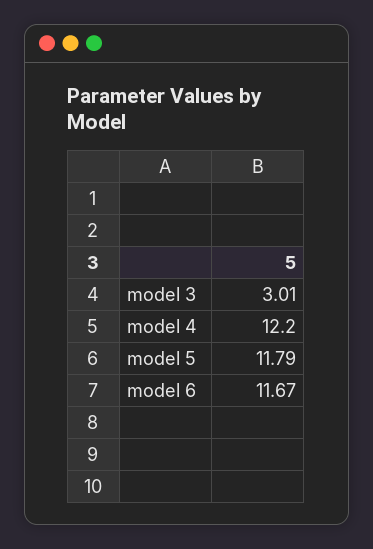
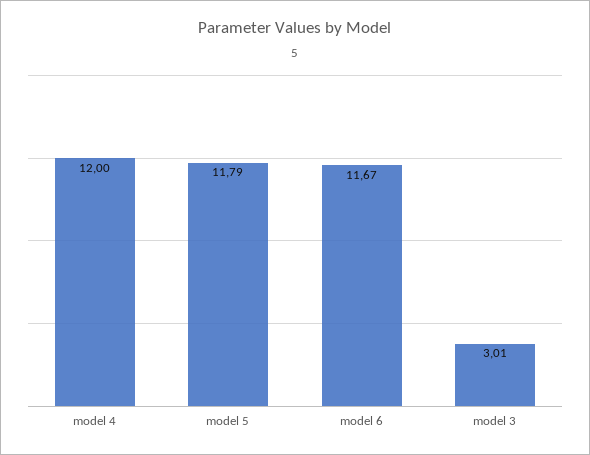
model 4: 12.2 -> 12

